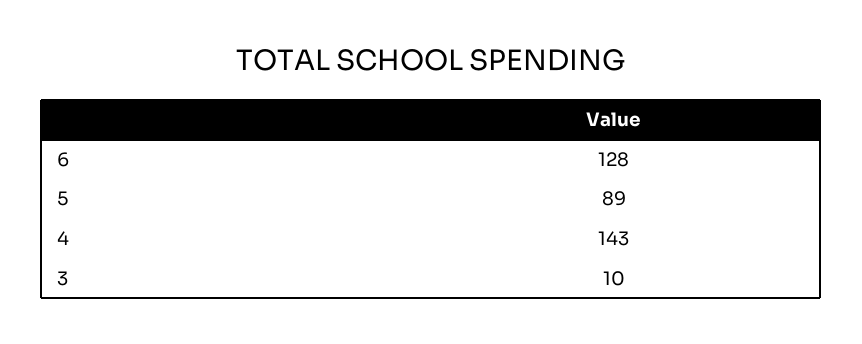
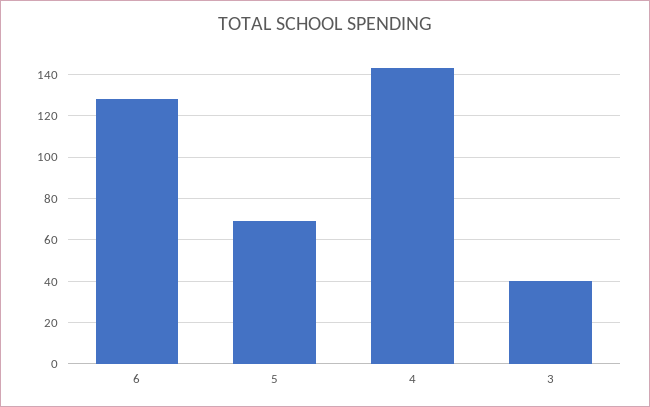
5: 89 -> 70
3: 10 -> 40

